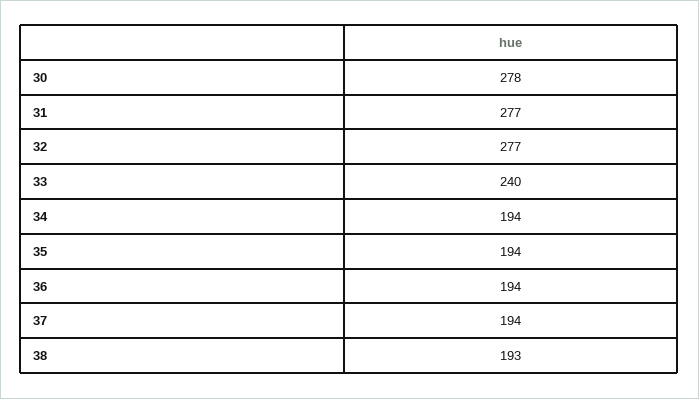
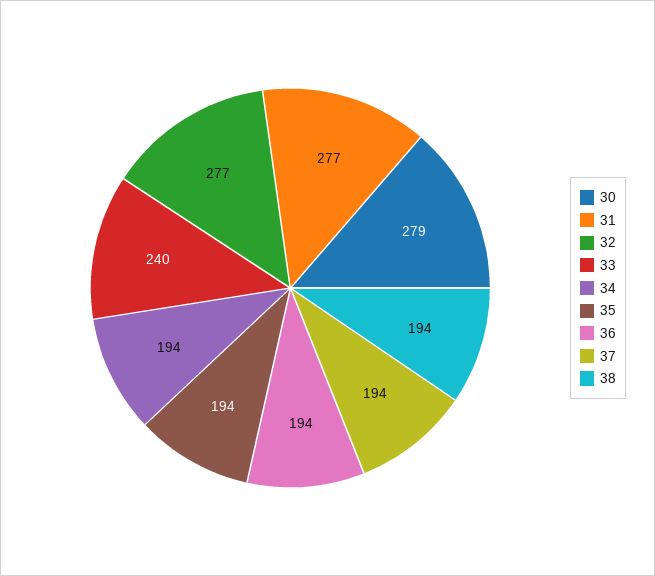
30: 278 -> 279
38: 193 -> 194

